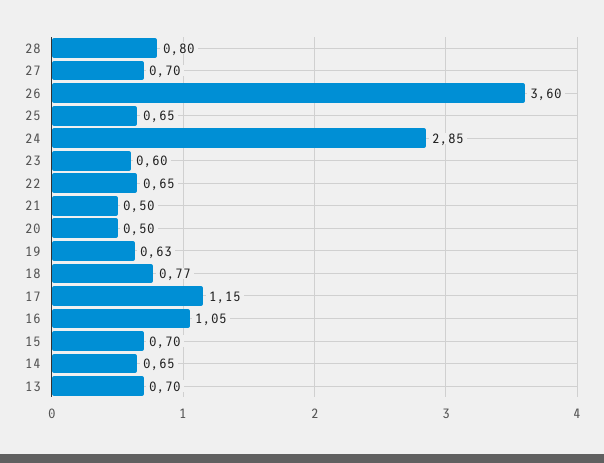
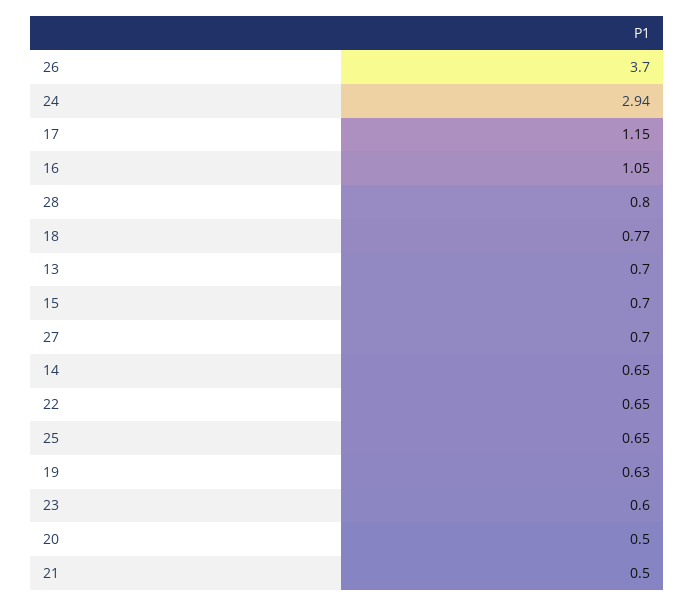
26: 3.6 -> 3.7
24: 2.85 -> 2.94

